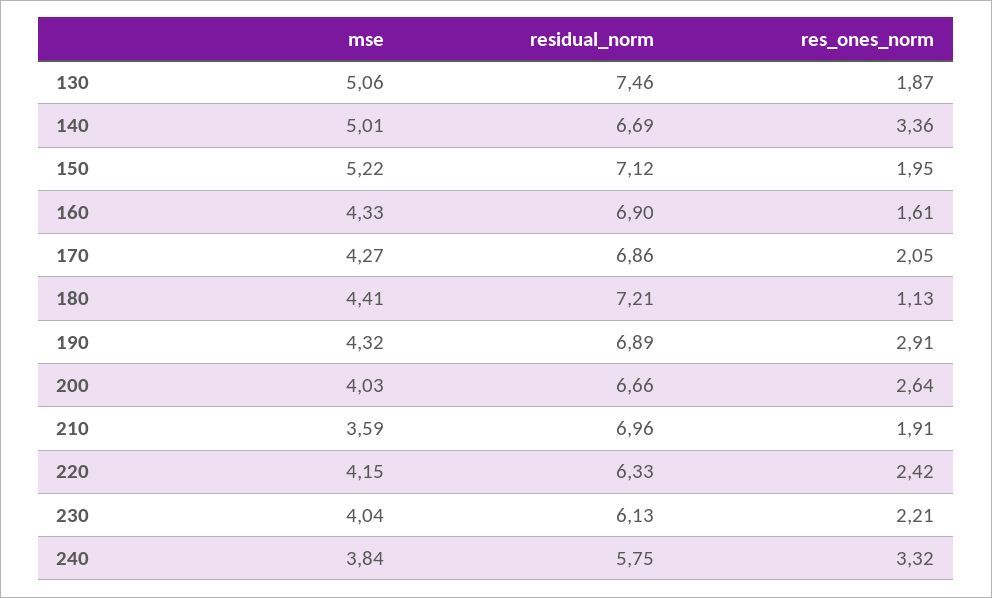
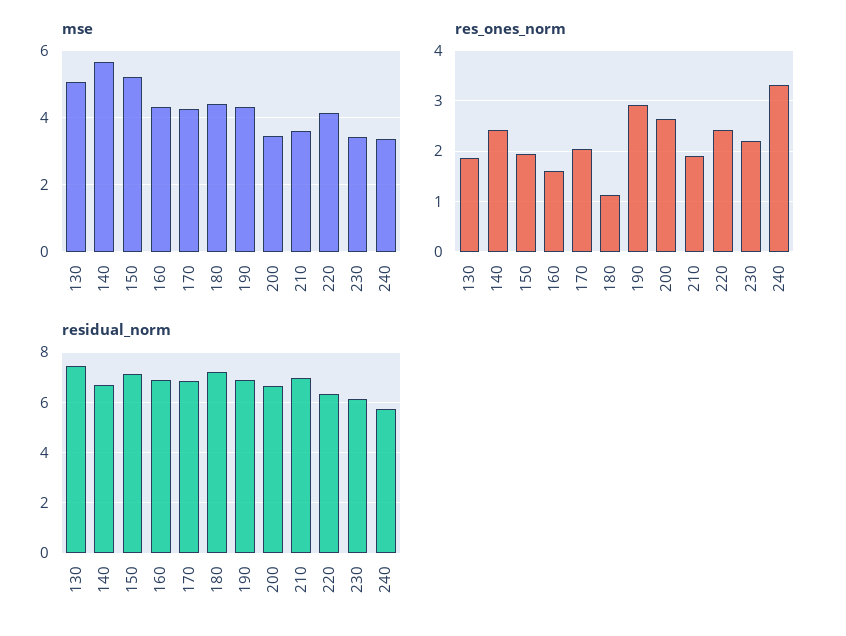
mse, 140: 5.01 -> 5.6
res_ones_norm, 140: 3.36 -> 2.4
mse, 200: 4.03 -> 3.4
mse, 230: 4.04 -> 3.4
mse, 240: 3.84 -> 3.4

